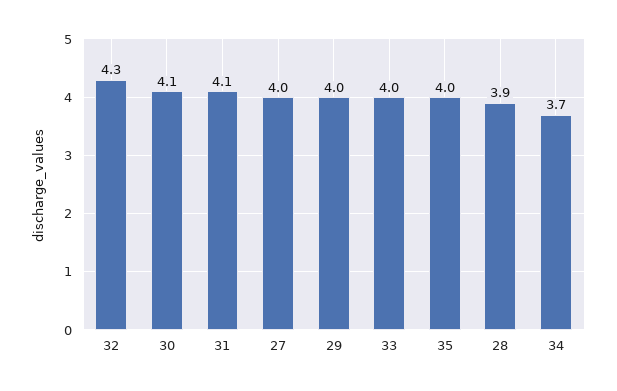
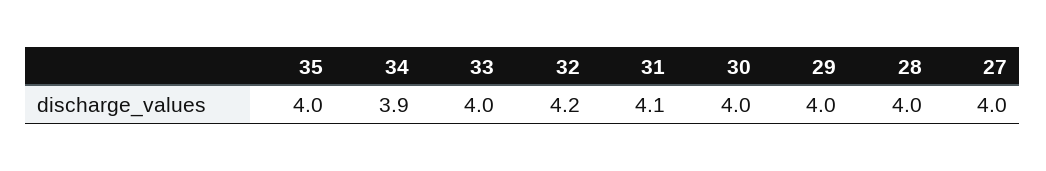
32: 4.3 -> 4.2
30: 4.1 -> 4
28: 3.9 -> 4
34: 3.7 -> 3.9

